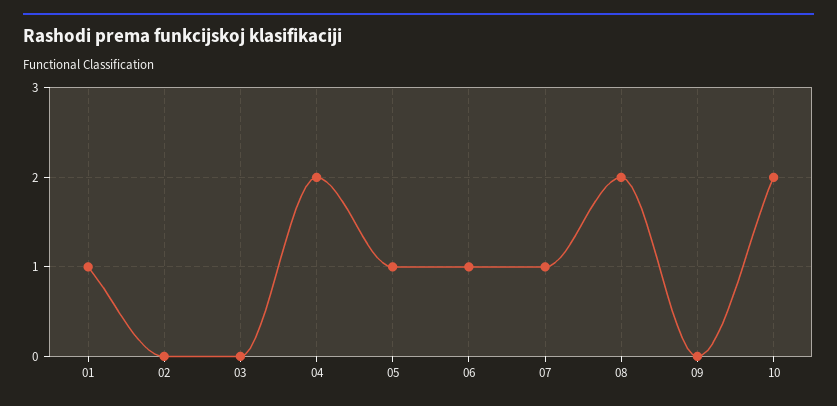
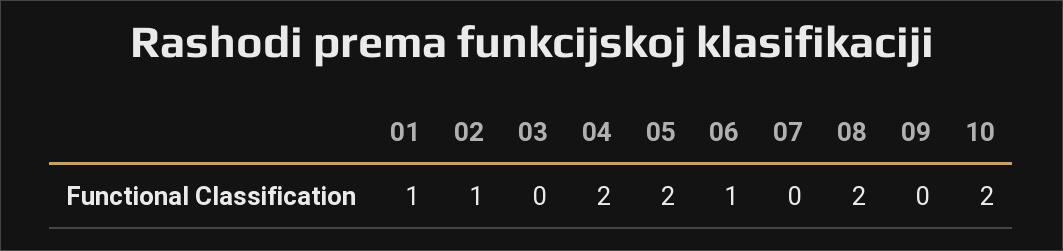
02: 0 -> 1
05: 1 -> 2
07: 1 -> 0

